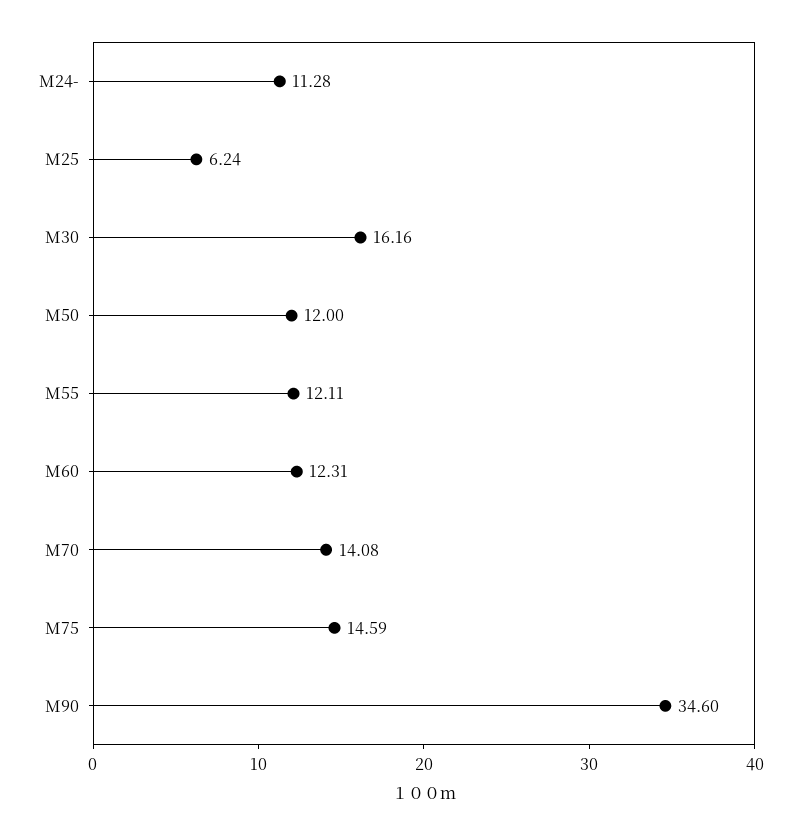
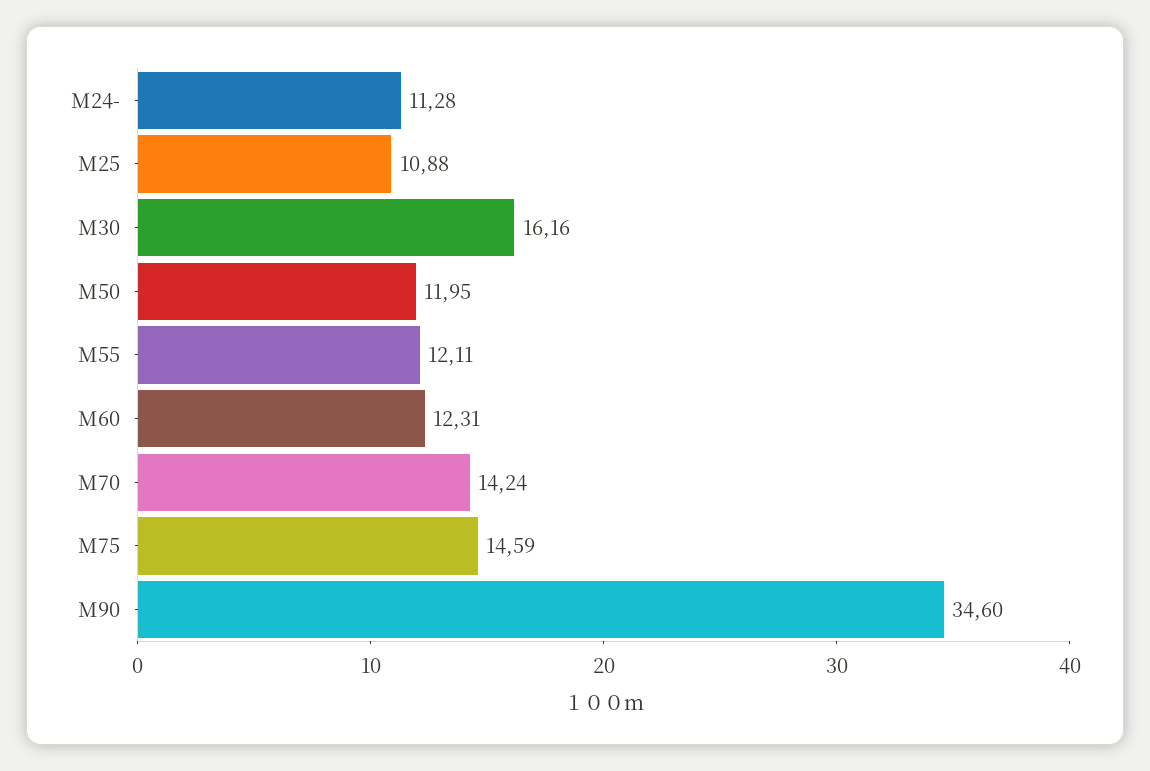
M25: 6.24 -> 10.88
M50: 12 -> 11.95
M70: 14.08 -> 14.24

